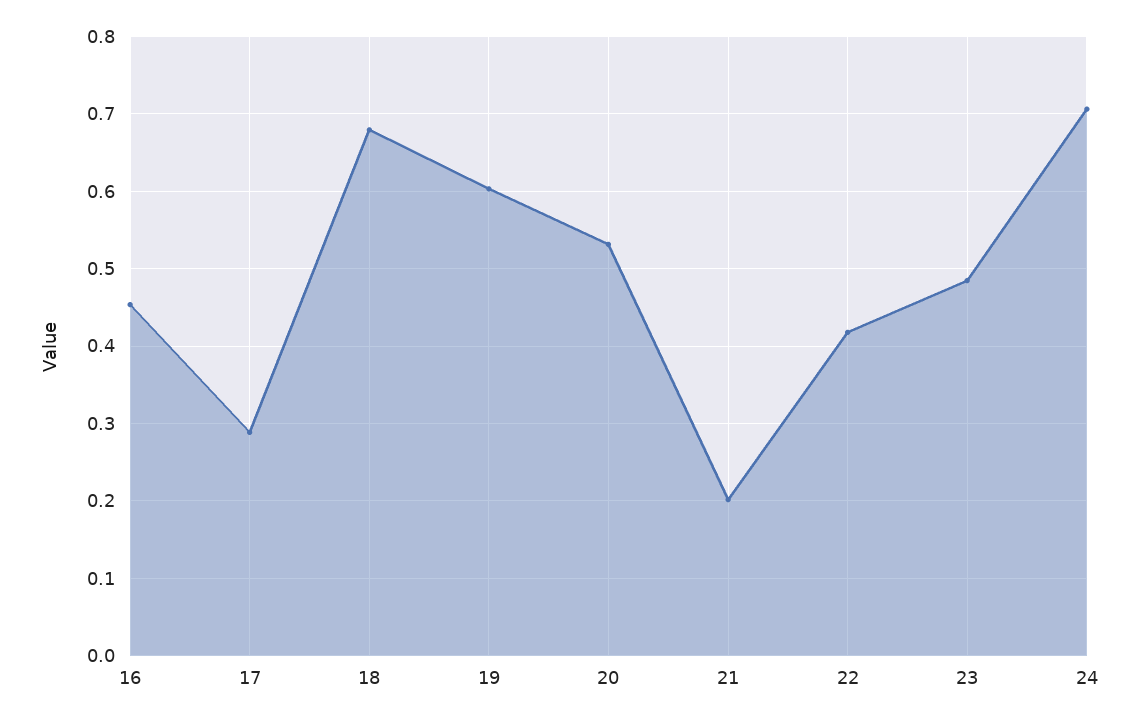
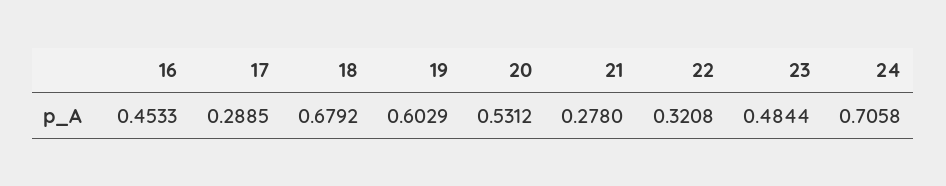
21: 0.2 -> 0.278
22: 0.42 -> 0.3208

